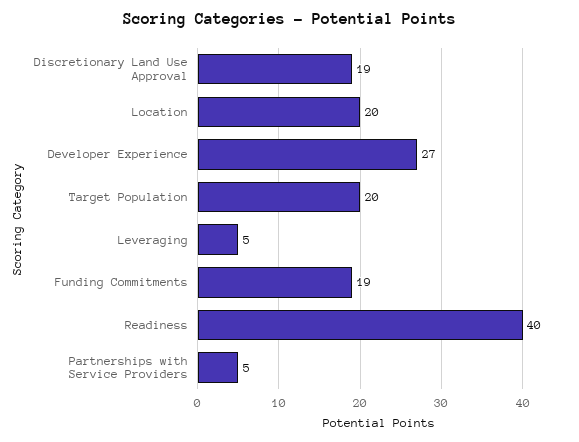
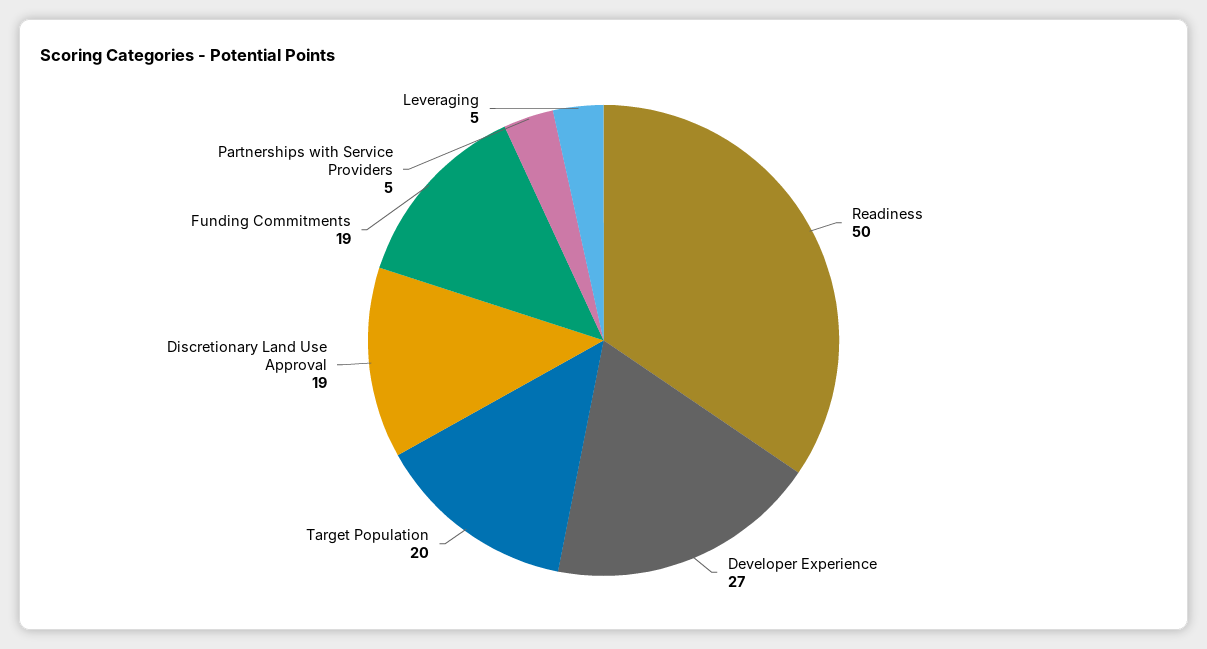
Location: 20 -> none
Readiness: 40 -> 50

